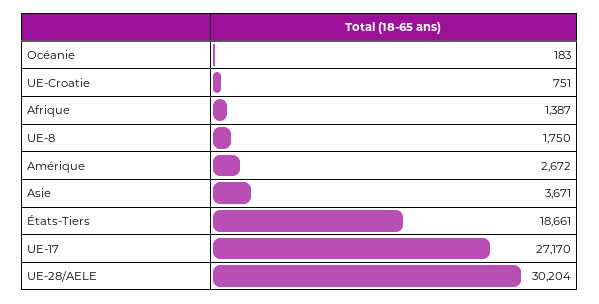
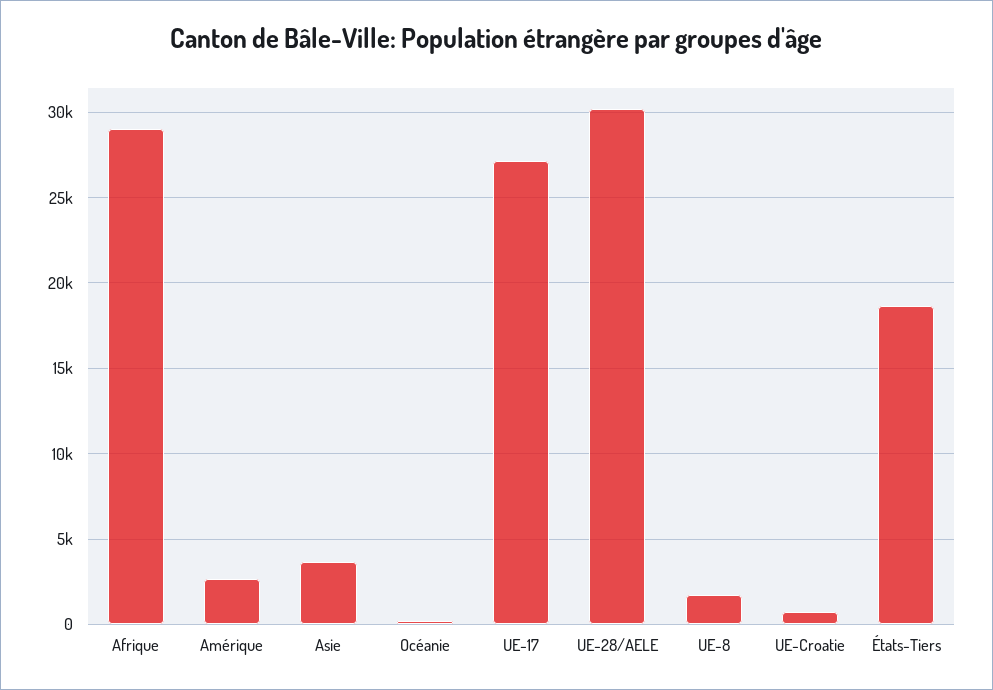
Afrique: 1387 -> 29000

